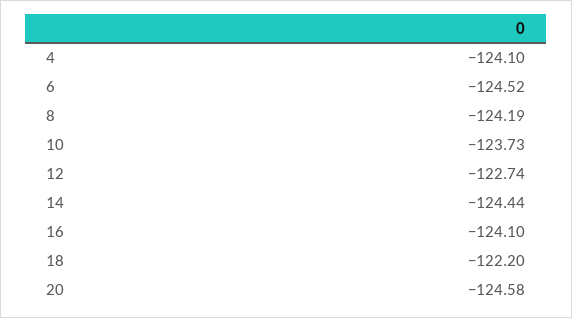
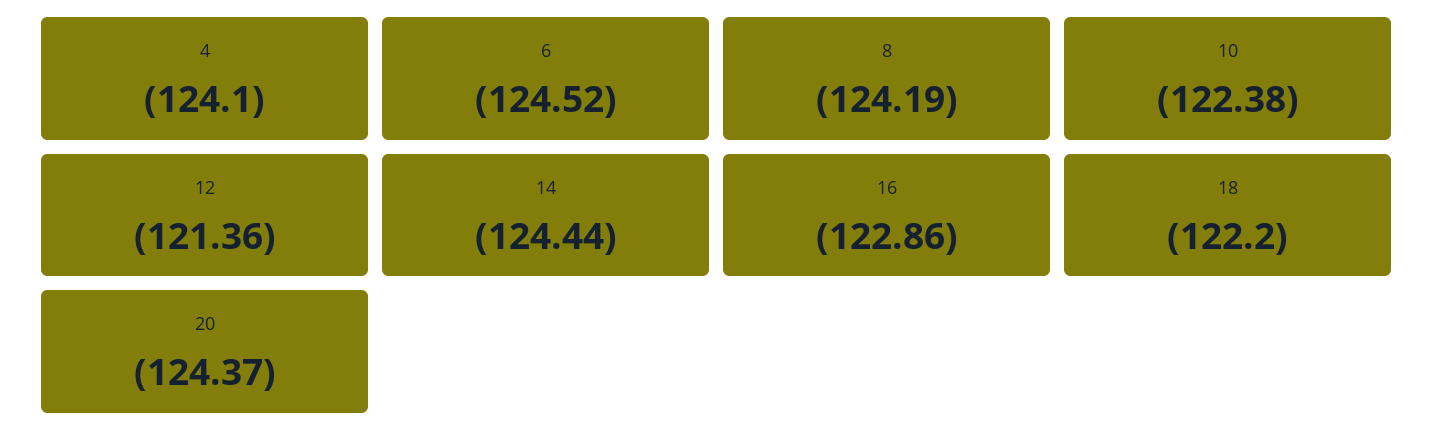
10: -123.73 -> -122.38
12: -122.74 -> -121.36
16: -124.1 -> -122.86
20: -124.58 -> -124.37

